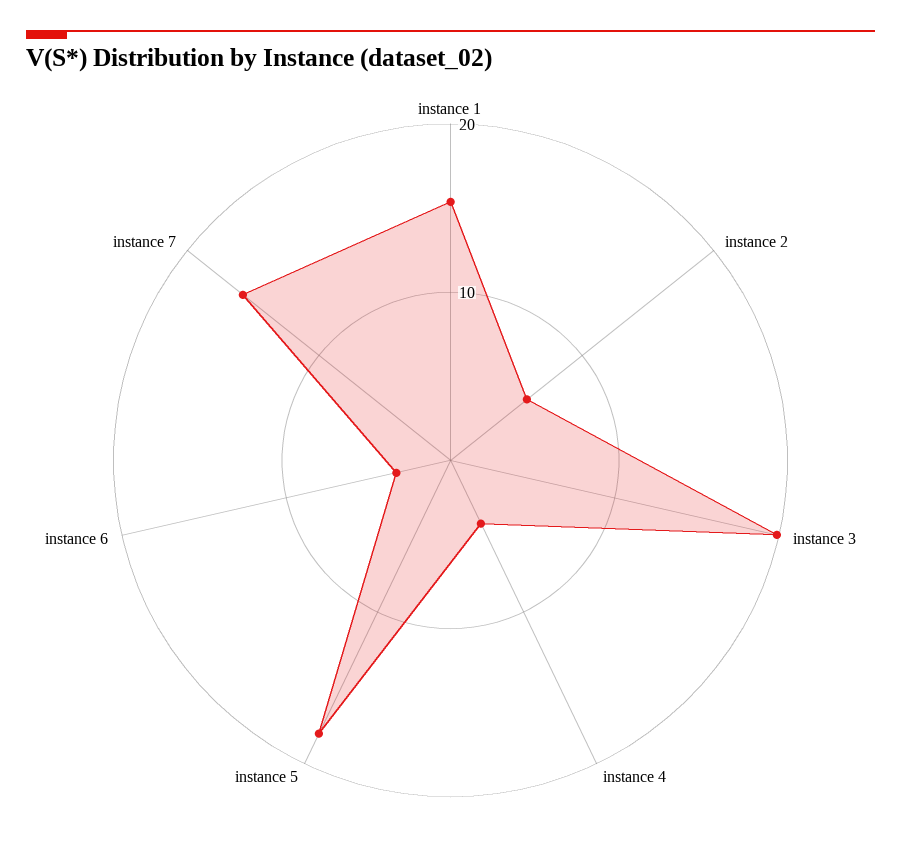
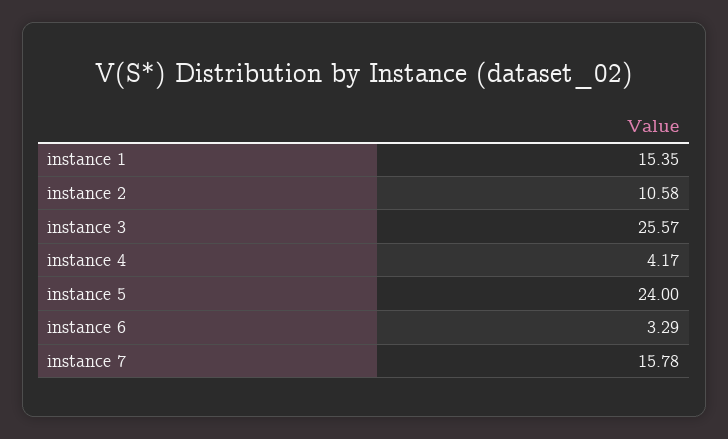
instance 2: 6 -> 10.58
instance 3: 20 -> 25.57
instance 5: 18 -> 24

